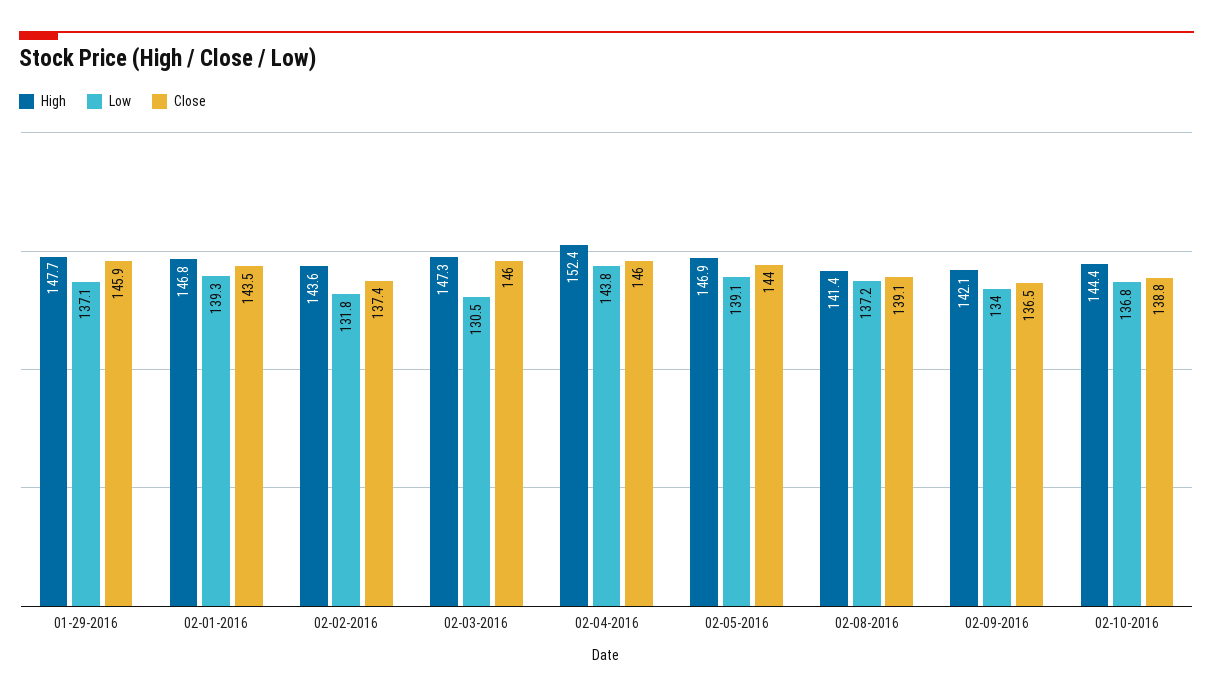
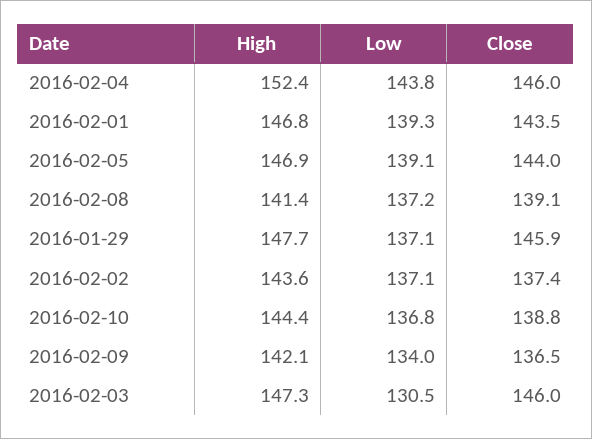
Low, 02-02-2016: 131.8 -> 137.1

